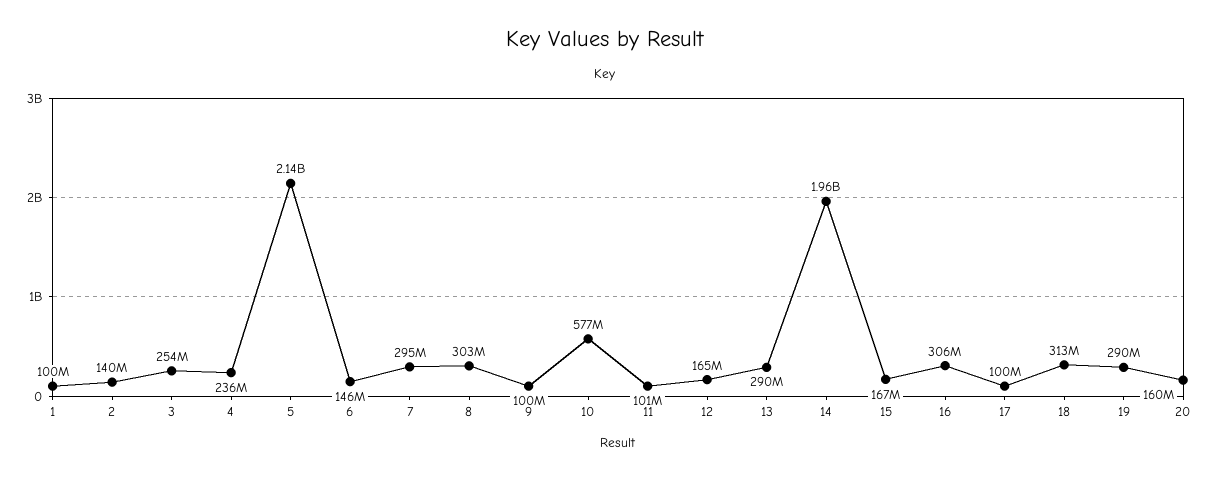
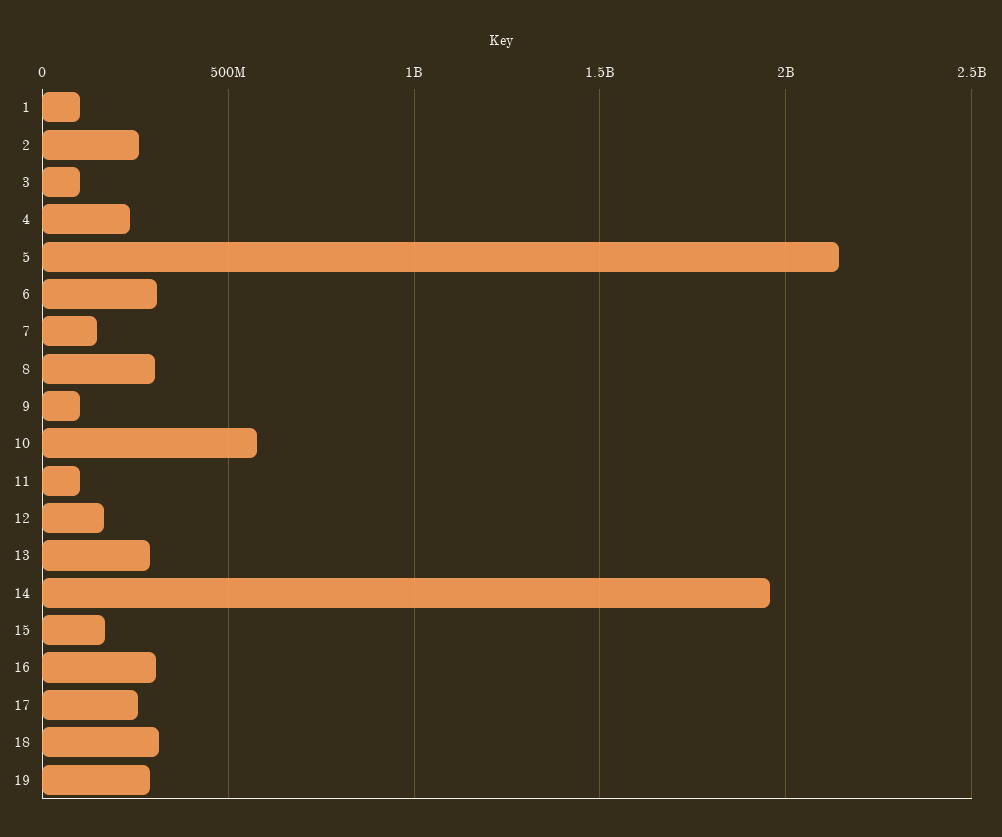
2: 140000000 -> 250000000
3: 254000000 -> 100000000
6: 146000000 -> 300000000
7: 295000000 -> 150000000
17: 100000000 -> 250000000
20: 160000000 -> none

